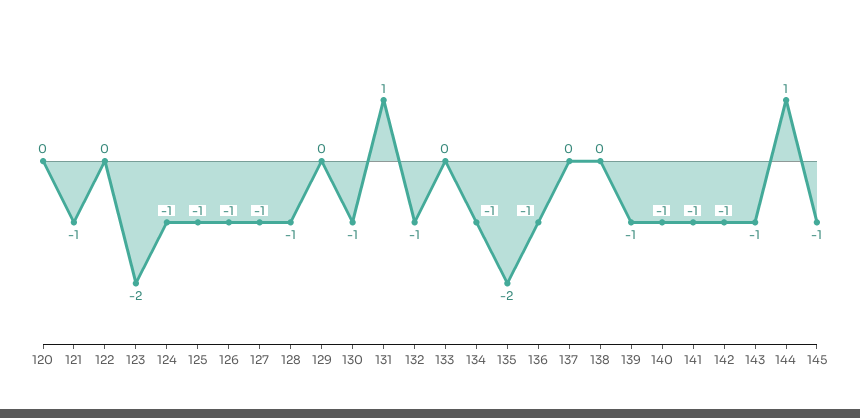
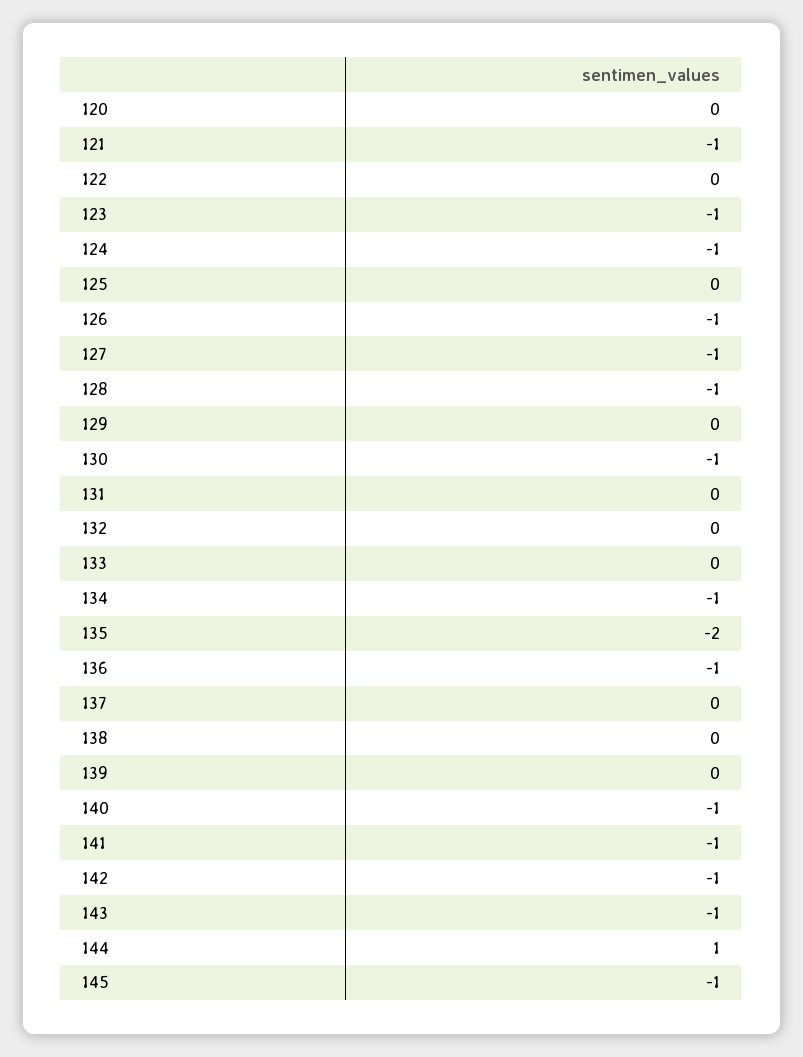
123: -2 -> -1
125: -1 -> 0
131: 1 -> 0
132: -1 -> 0
139: -1 -> 0

